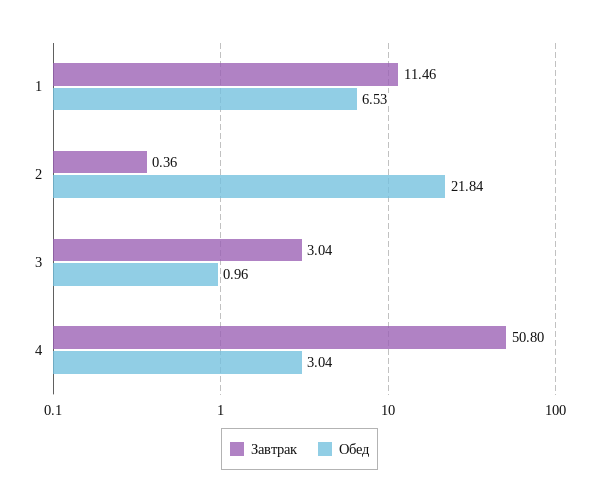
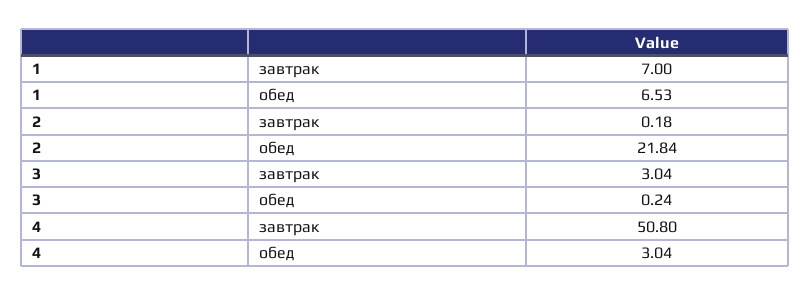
Завтрак, 1: 11.46 -> 7
Завтрак, 2: 0.36 -> 0.18
Обед, 3: 0.96 -> 0.24

